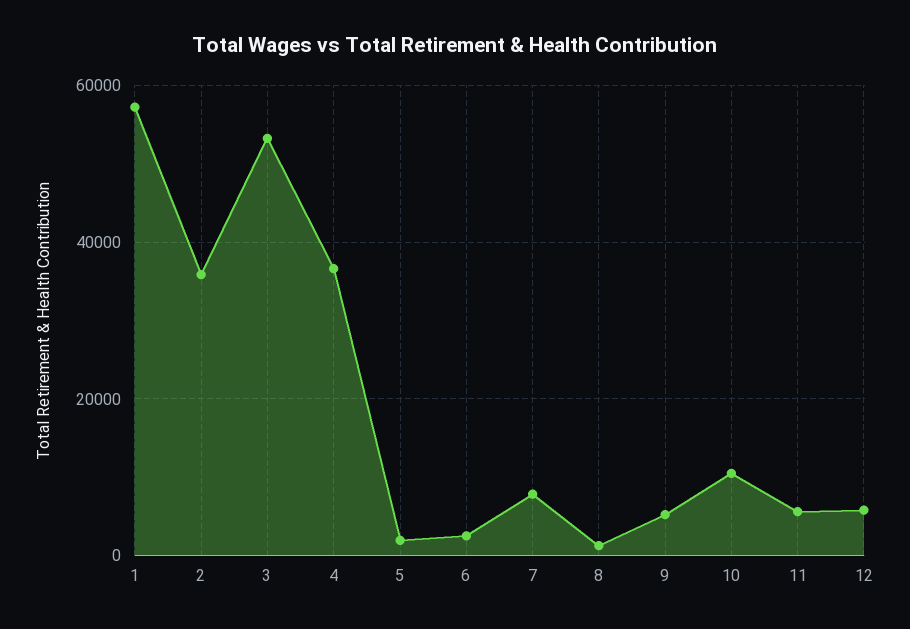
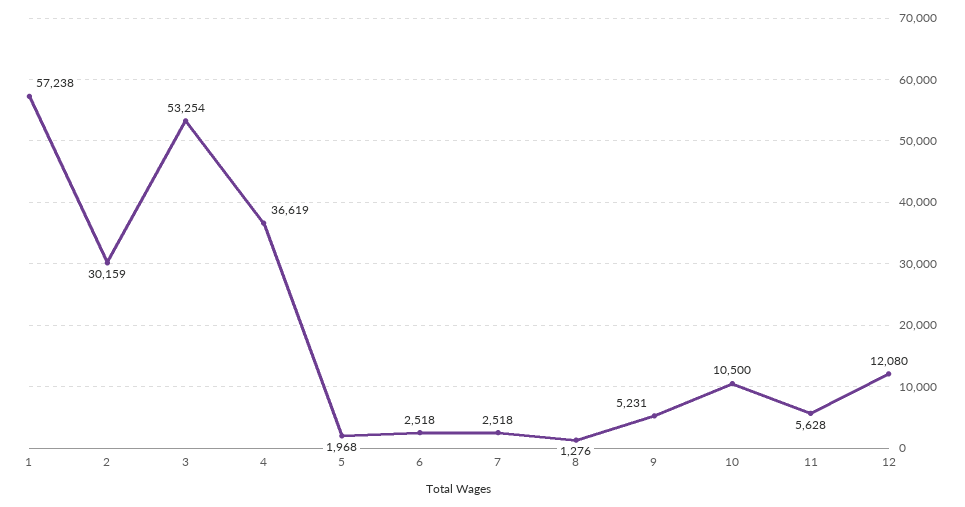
2: 36000 -> 30159
7: 8000 -> 2518
12: 6000 -> 12080

